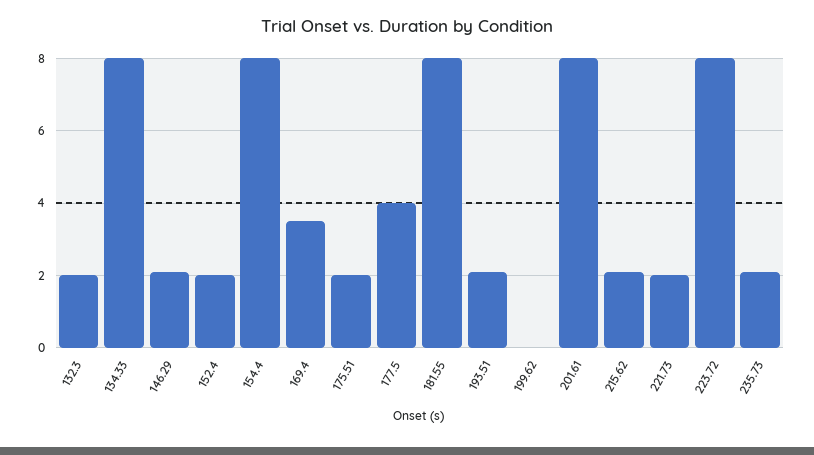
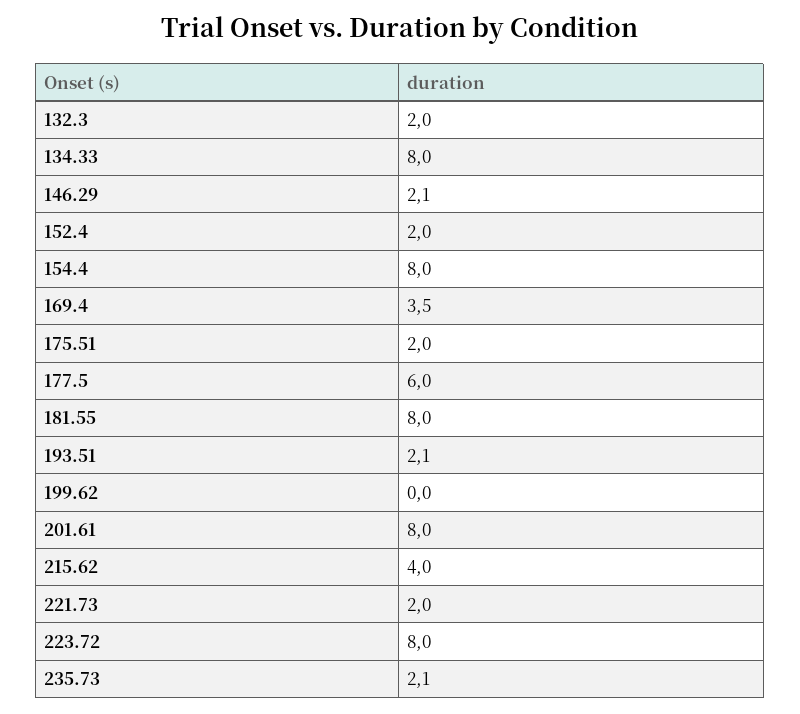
177.5: 4 -> 6
215.62: 2 -> 4

